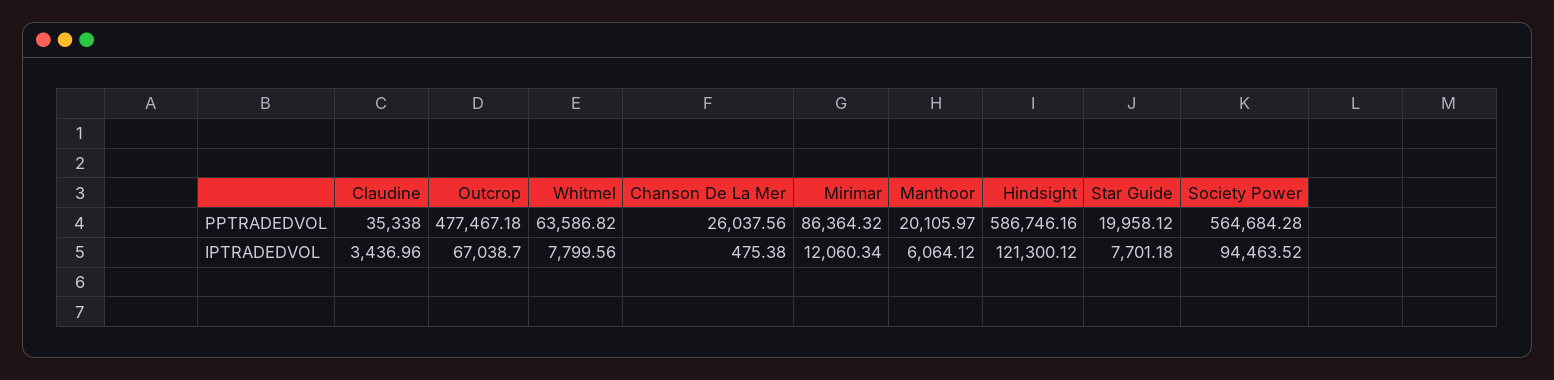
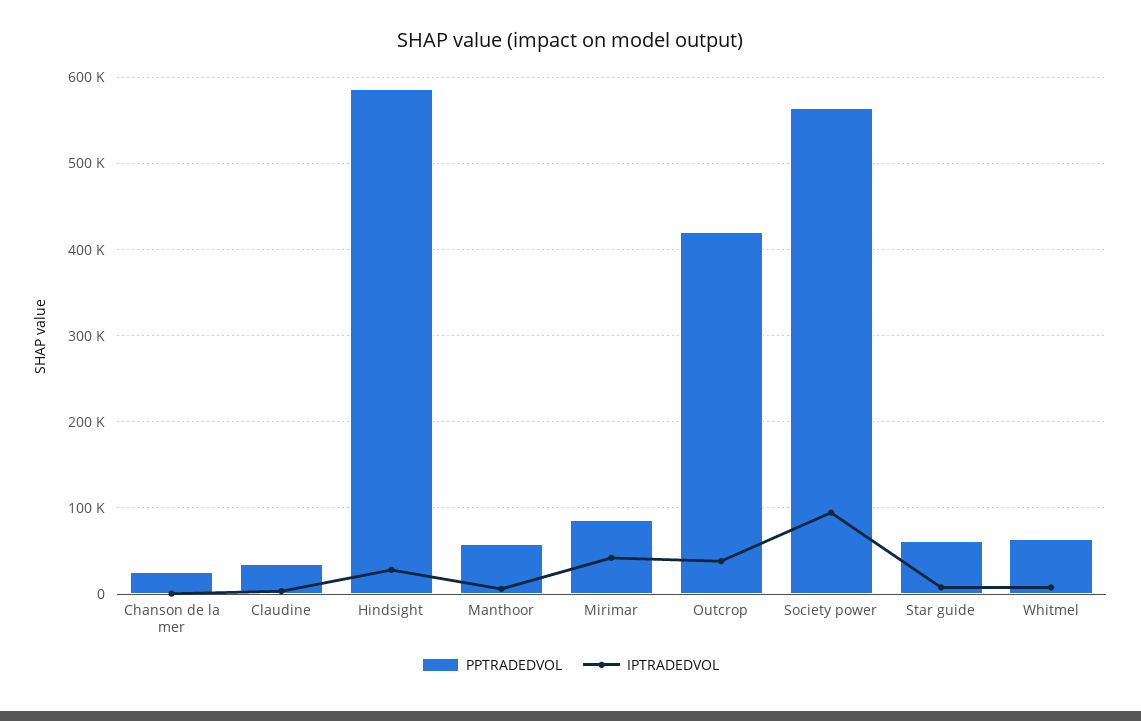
PPTRADEDVOL, Outcrop: 477467.18 -> 420000
PPTRADEDVOL, Manthoor: 20105.97 -> 60000
PPTRADEDVOL, Star Guide: 19958.12 -> 60000
IPTRADEDVOL, Outcrop: 67038.7 -> 40000
IPTRADEDVOL, Mirimar: 12060.34 -> 40000
IPTRADEDVOL, Hindsight: 121300.12 -> 30000

